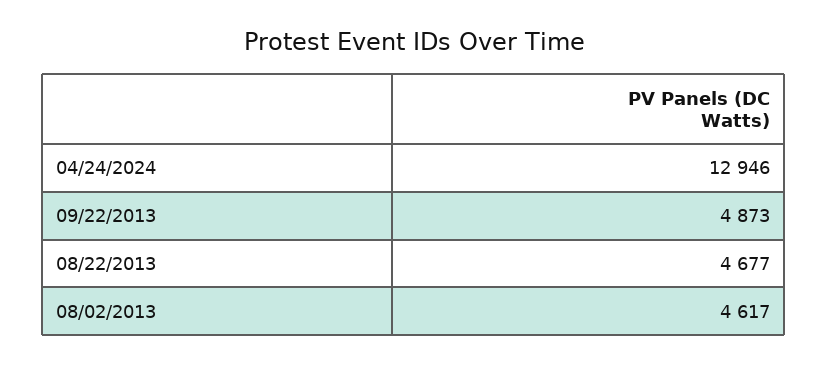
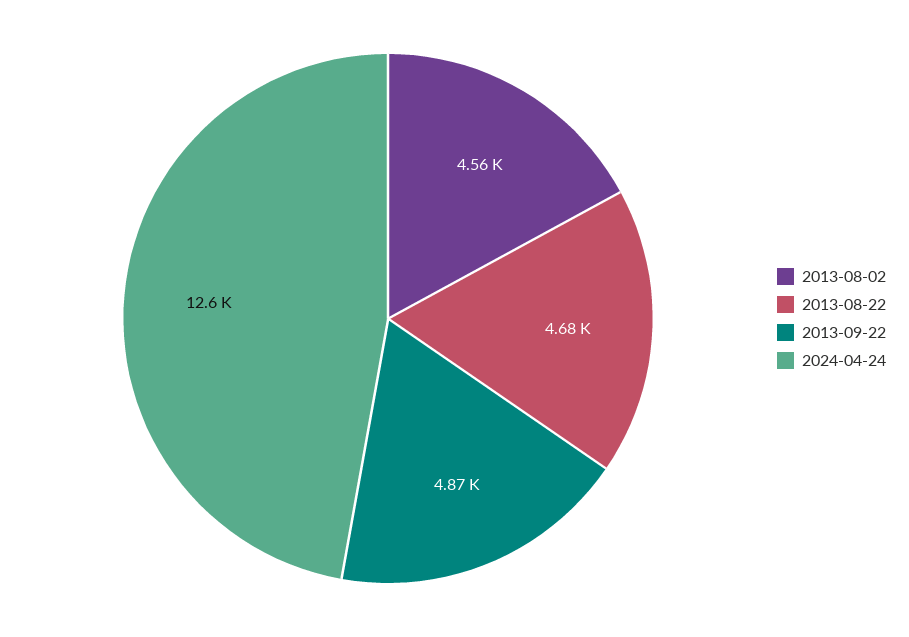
04/24/2024: 12946 -> 12600
08/02/2013: 4617 -> 4560

